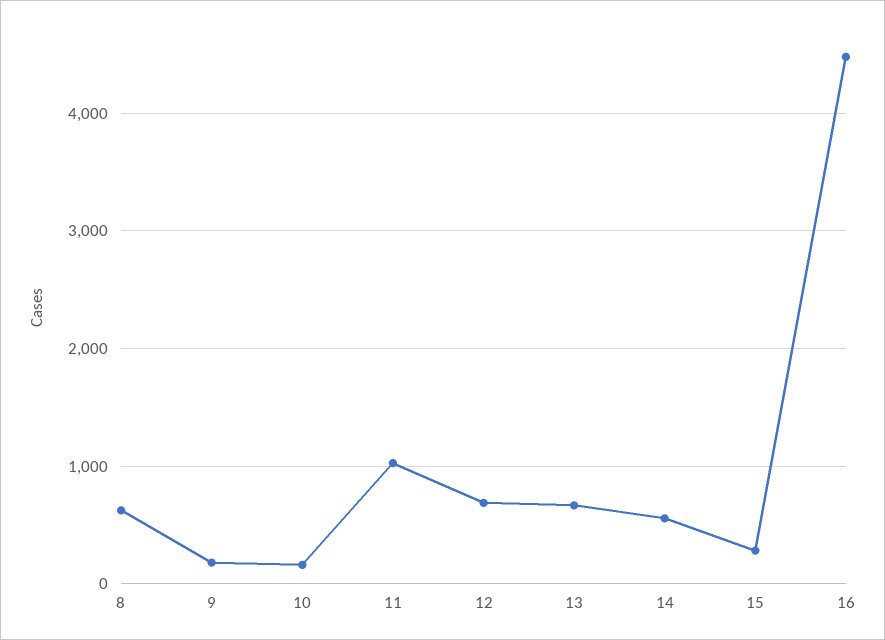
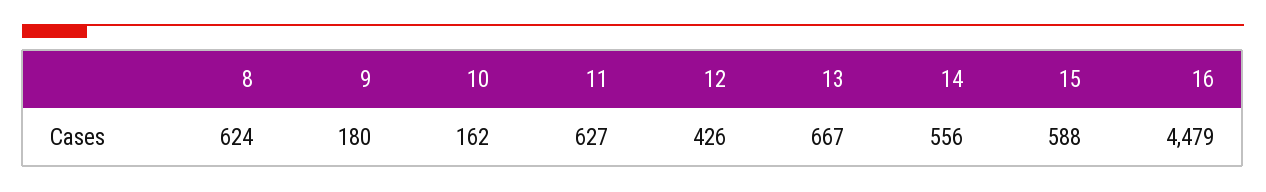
11: 1000 -> 627
12: 700 -> 426
15: 300 -> 588

